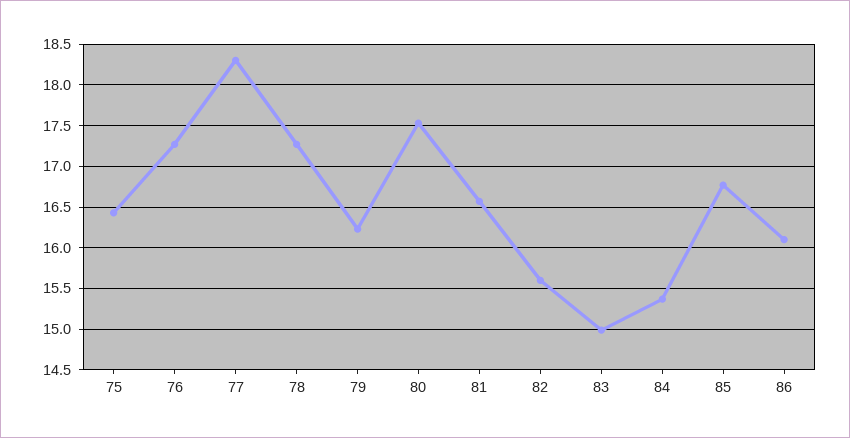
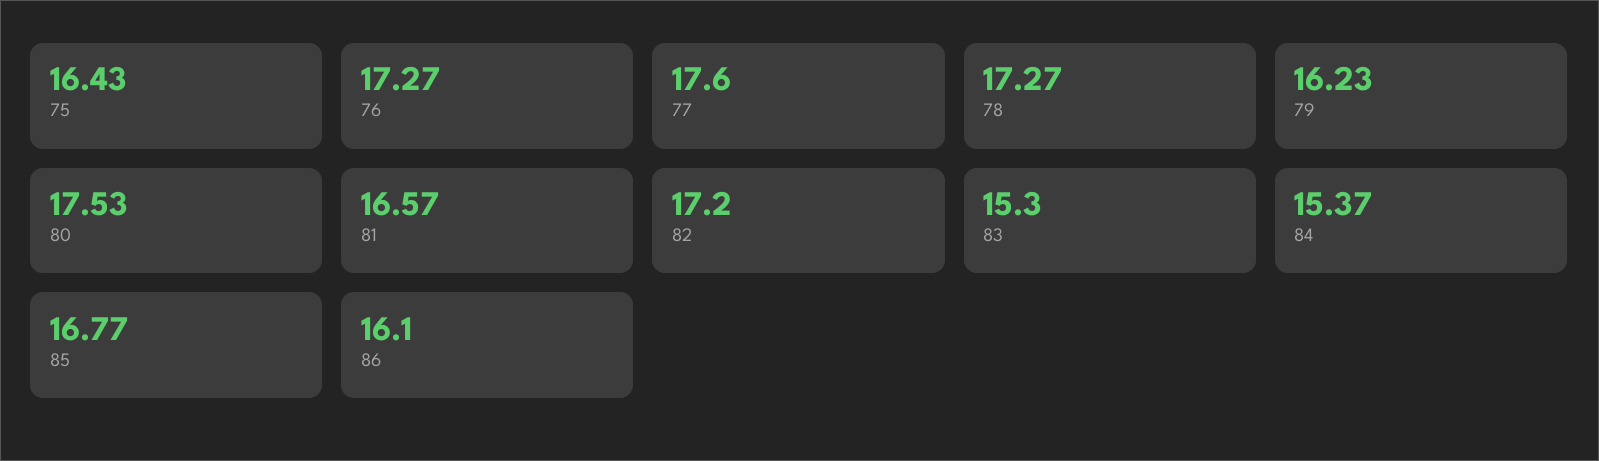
77: 18.3 -> 17.6
82: 15.6 -> 17.2
83: 15 -> 15.3

